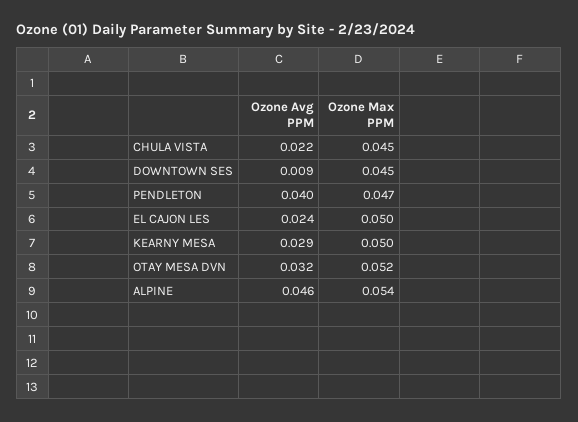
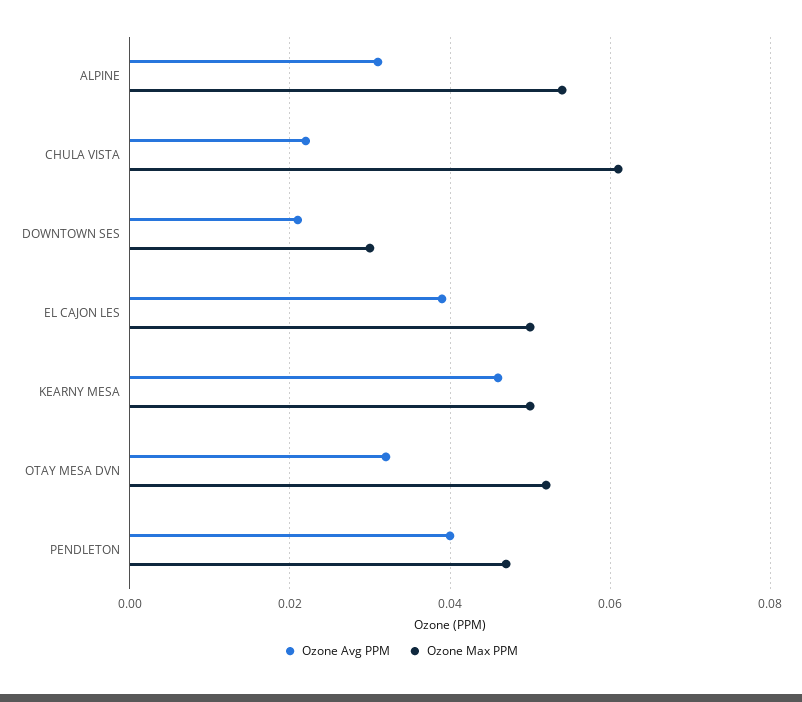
Ozone Max PPM, CHULA VISTA: 0.045 -> 0.06
Ozone Avg PPM, DOWNTOWN SES: 0.009 -> 0.02
Ozone Max PPM, DOWNTOWN SES: 0.045 -> 0.03
Ozone Avg PPM, EL CAJON LES: 0.024 -> 0.04
Ozone Avg PPM, KEARNY MESA: 0.029 -> 0.045
Ozone Avg PPM, ALPINE: 0.046 -> 0.03

